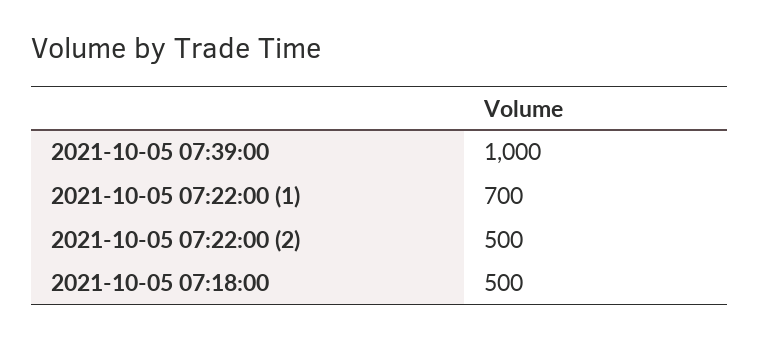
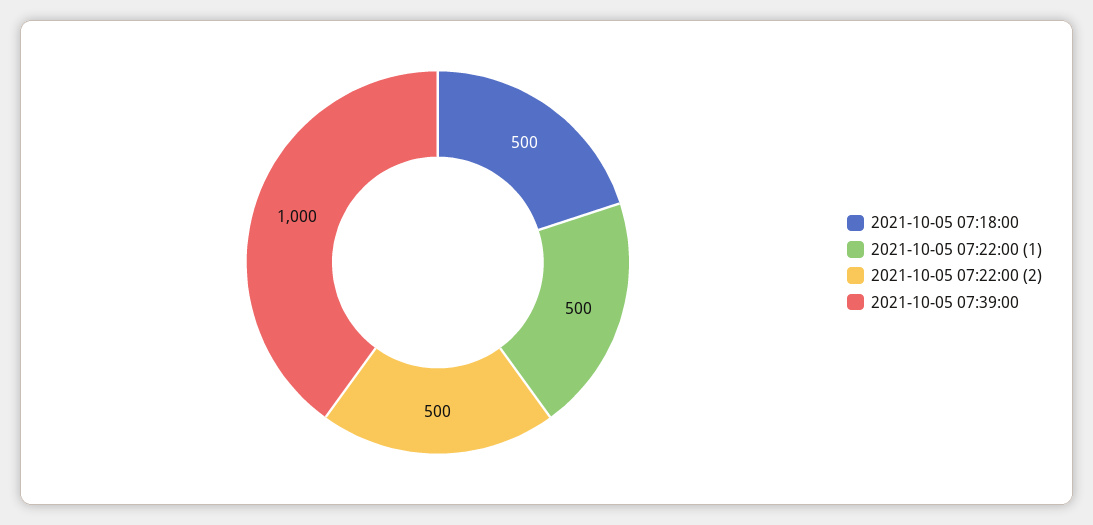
2021-10-05 07:22:00 (1): 700 -> 500

